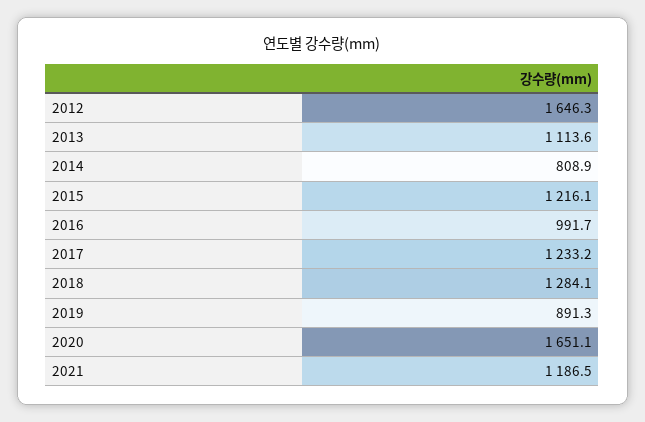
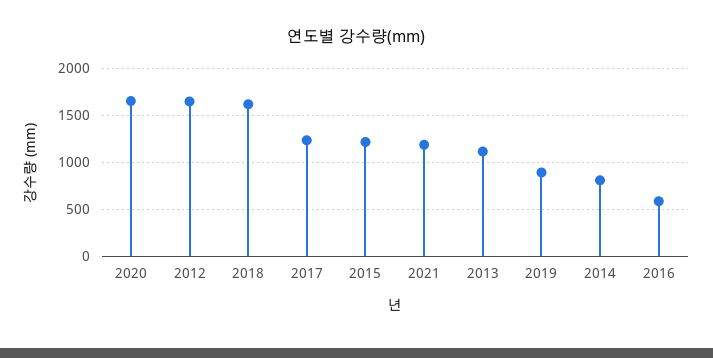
2016: 991.7 -> 600
2018: 1284.1 -> 1600

